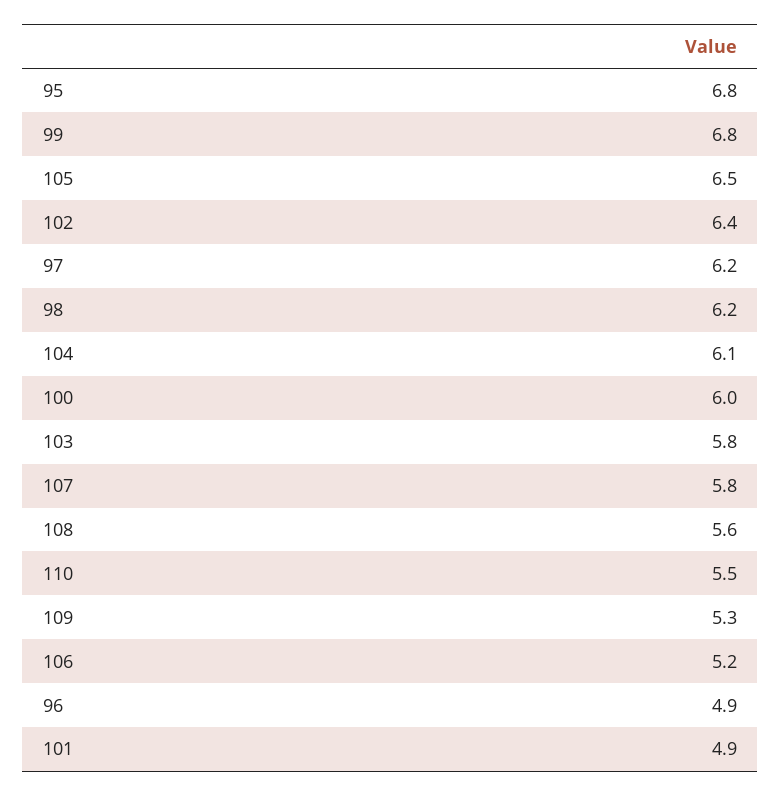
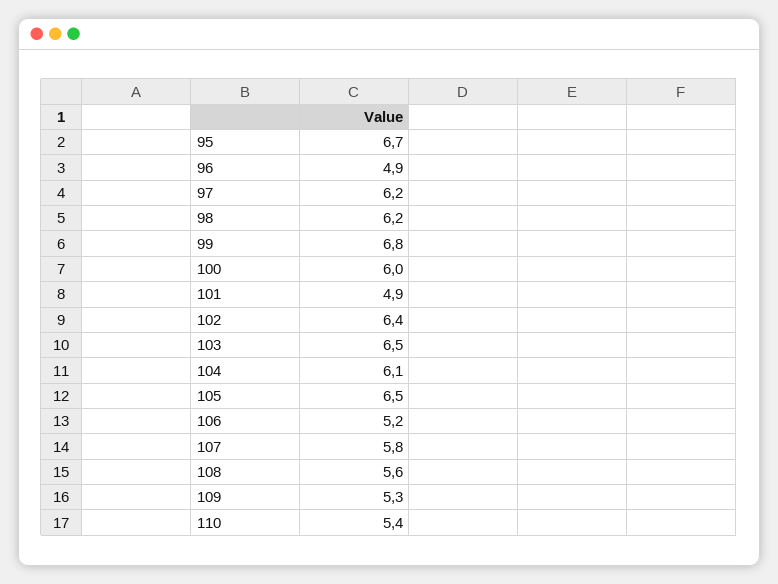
95: 6.8 -> 6.7
103: 5.8 -> 6.5
110: 5.5 -> 5.4

